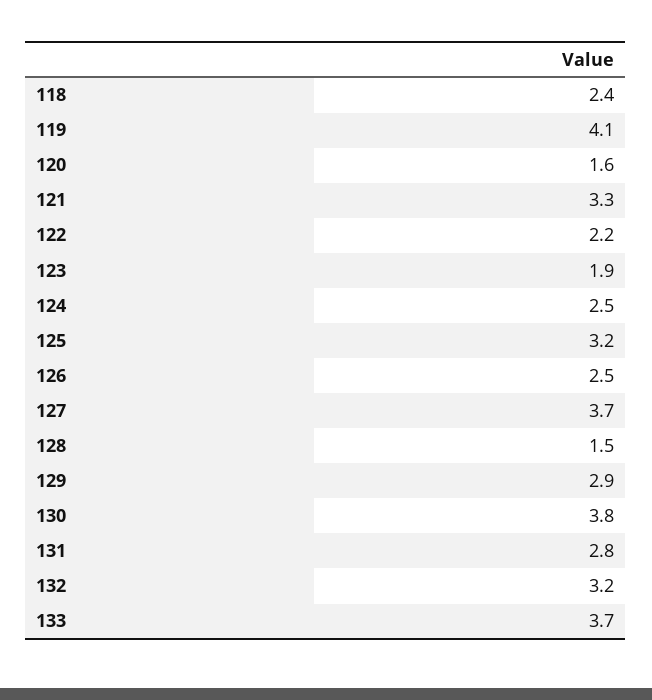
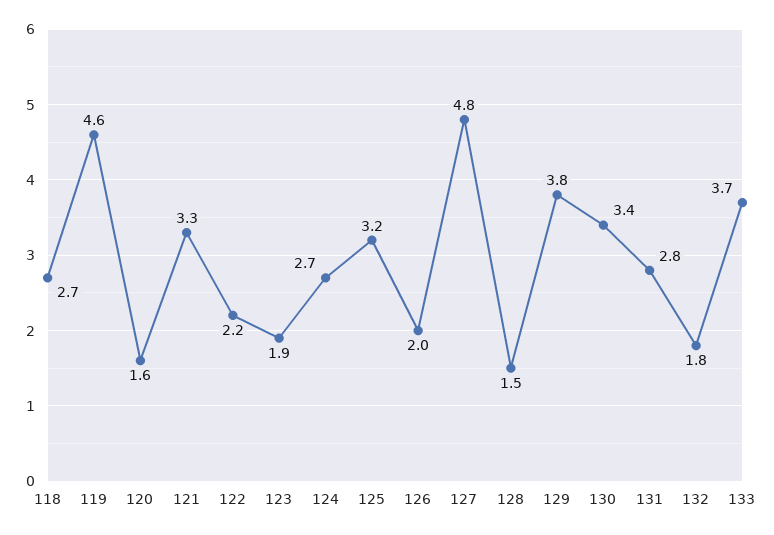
118: 2.4 -> 2.7
119: 4.1 -> 4.6
124: 2.5 -> 2.7
126: 2.5 -> 2
127: 3.7 -> 4.8
129: 2.9 -> 3.8
130: 3.8 -> 3.4
132: 3.2 -> 1.8

